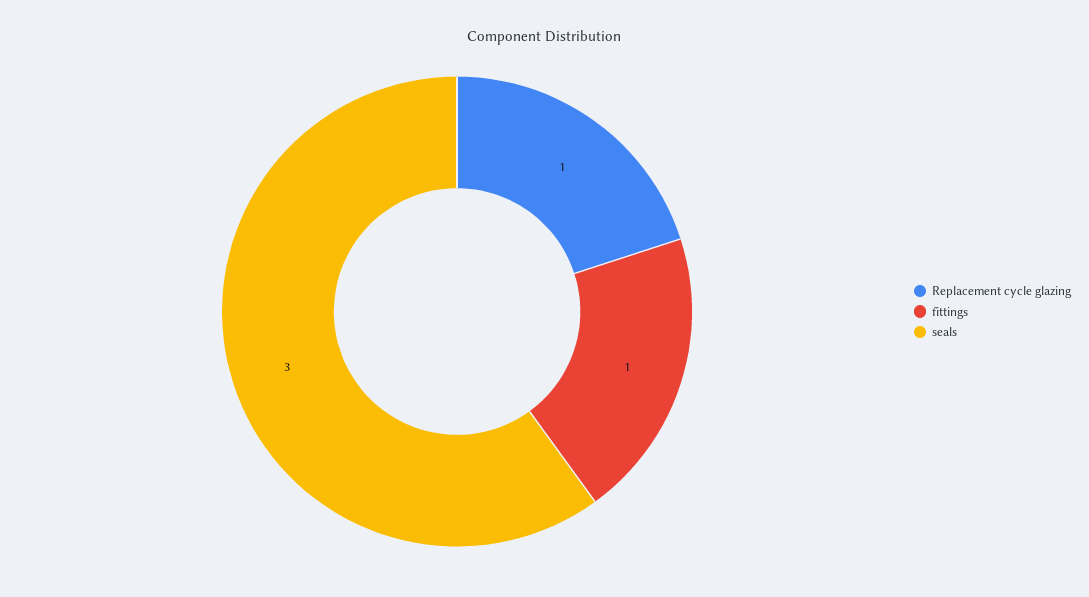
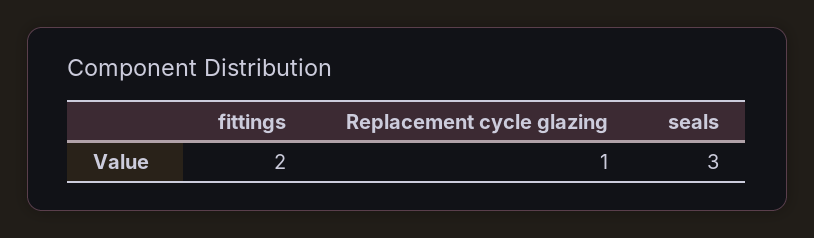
fittings: 1 -> 2

